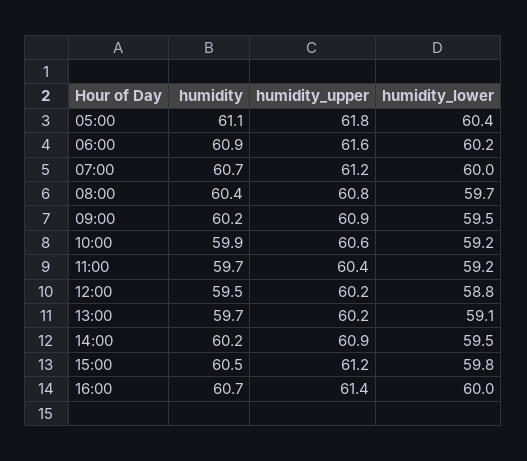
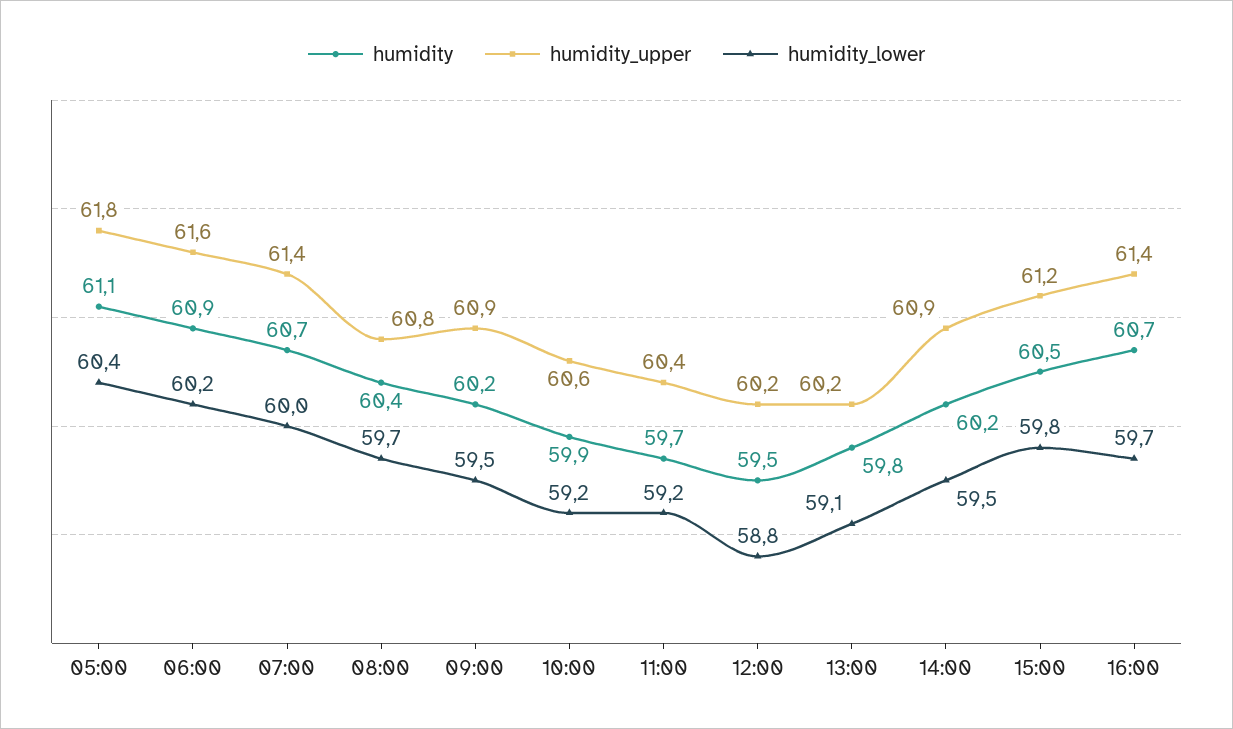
humidity_upper, 07:00: 61.2 -> 61.4
humidity, 13:00: 59.7 -> 59.8
humidity_lower, 16:00: 60 -> 59.7

